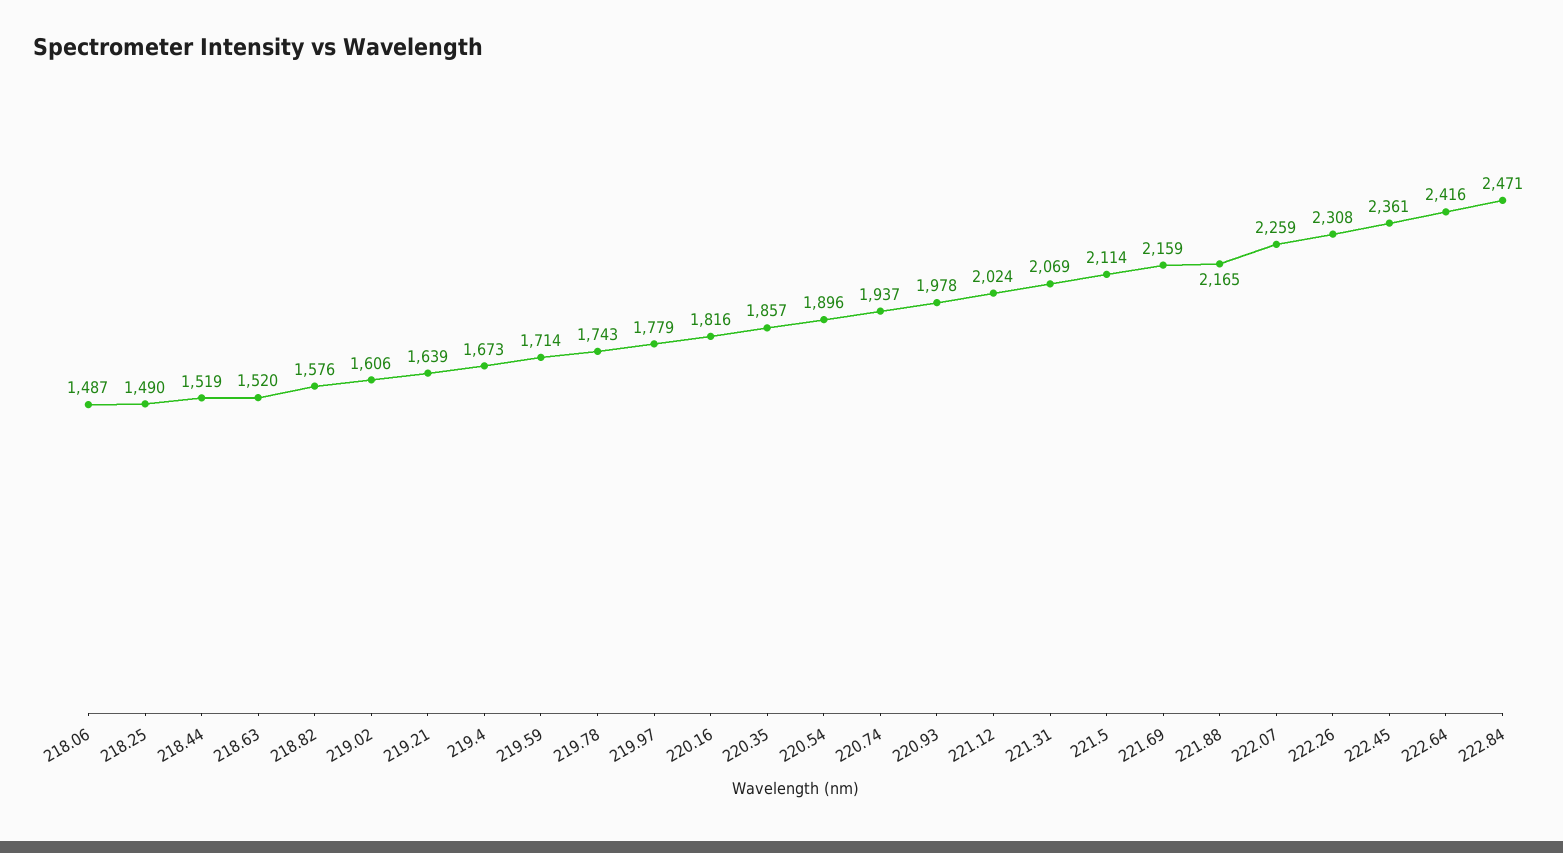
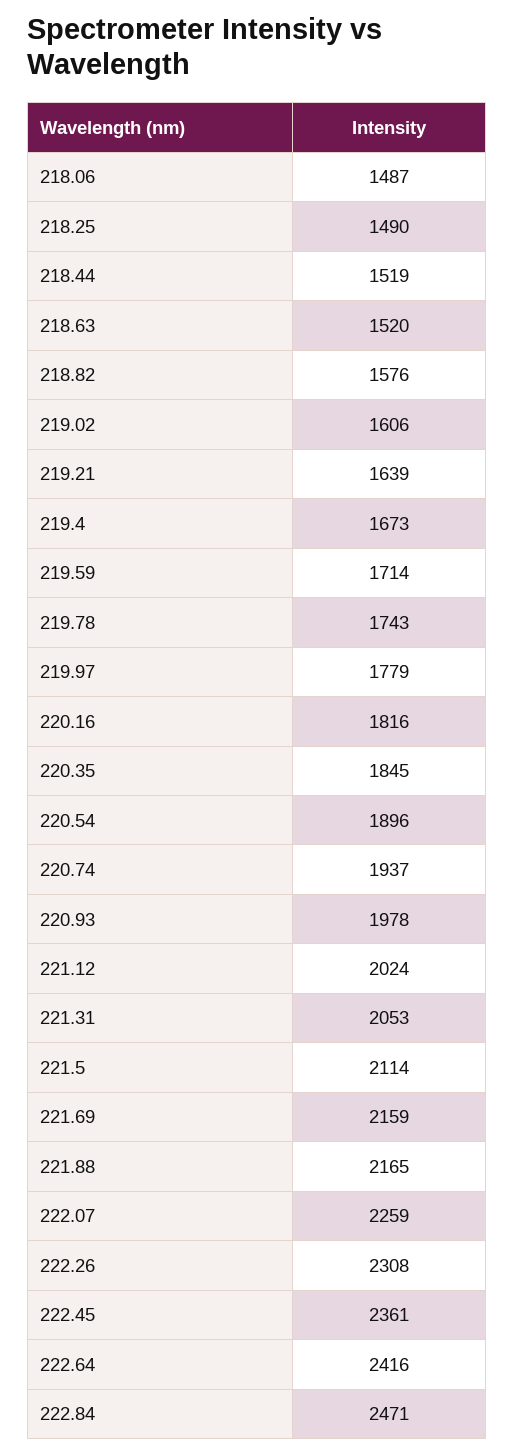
220.35: 1857 -> 1845
221.31: 2069 -> 2053

